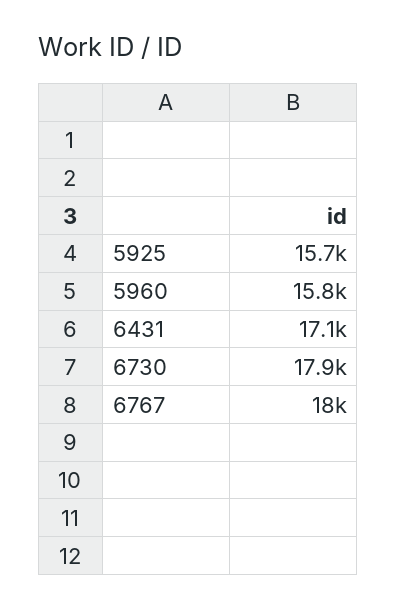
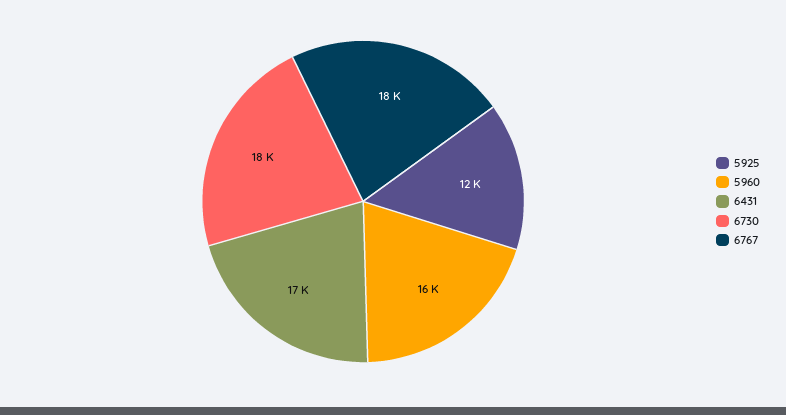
5925: 15700 -> 12000

